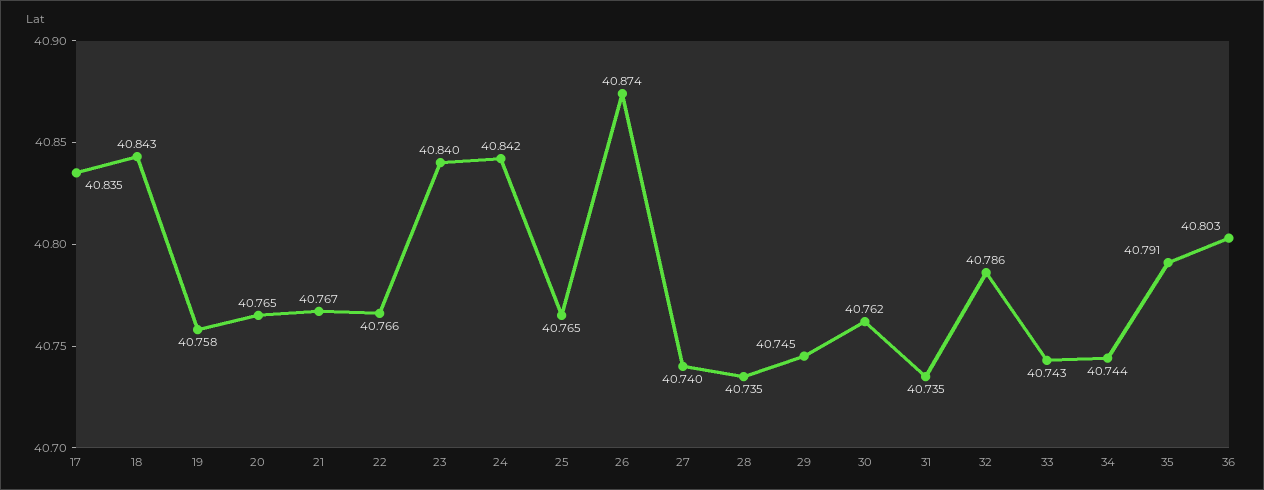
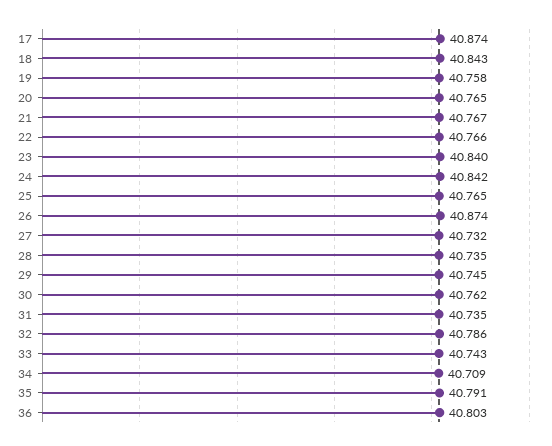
17: 40.835 -> 40.874
27: 40.74 -> 40.732
34: 40.744 -> 40.709

